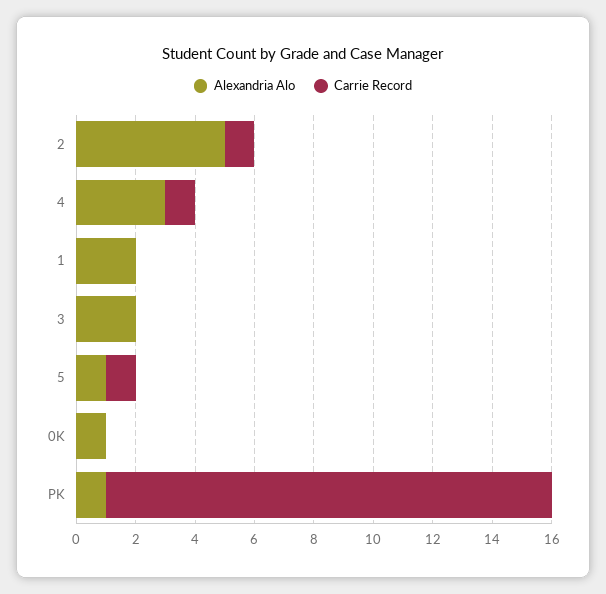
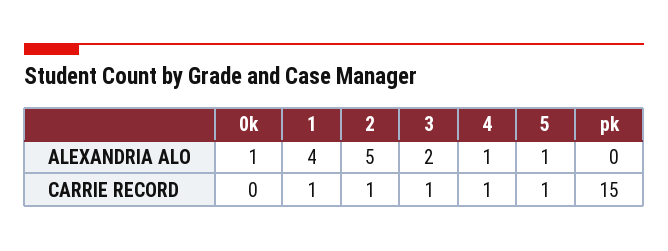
Alexandria Alo, 4: 3 -> 1
Alexandria Alo, 1: 2 -> 4
Carrie Record, 1: 0 -> 1
Carrie Record, 3: 0 -> 1
Alexandria Alo, PK: 1 -> 0

